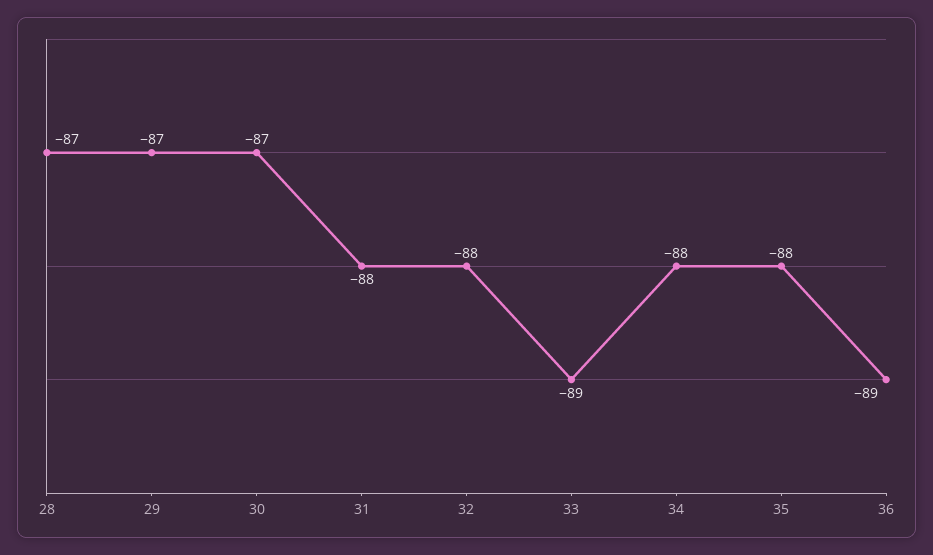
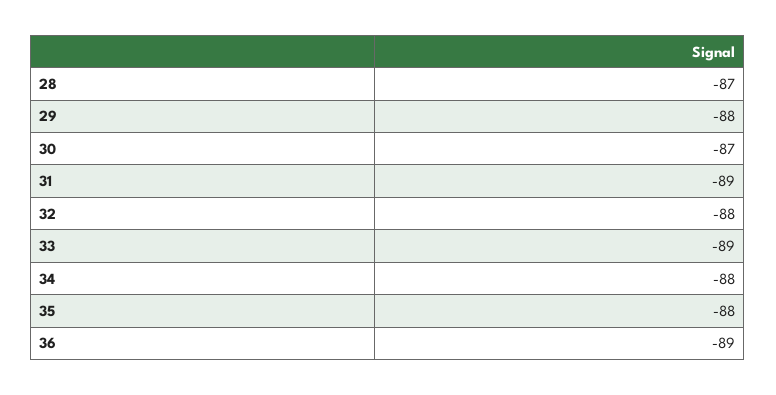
29: -87 -> -88
31: -88 -> -89

